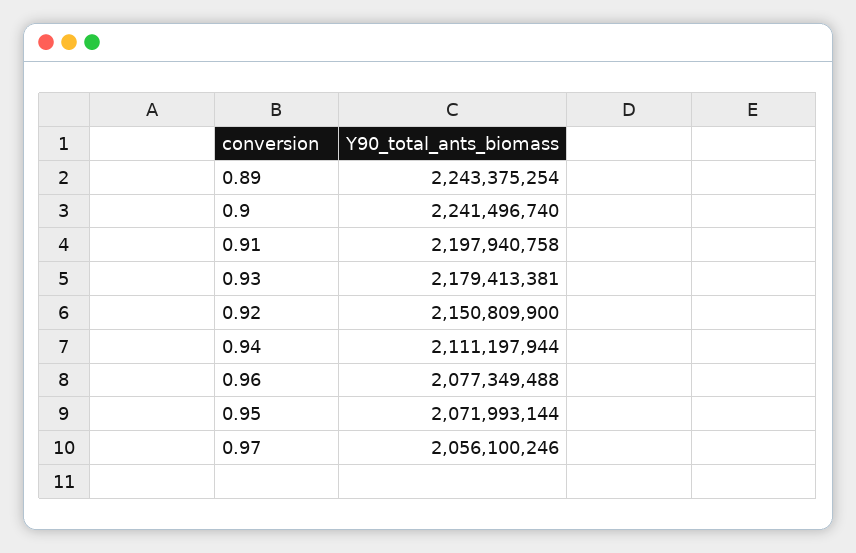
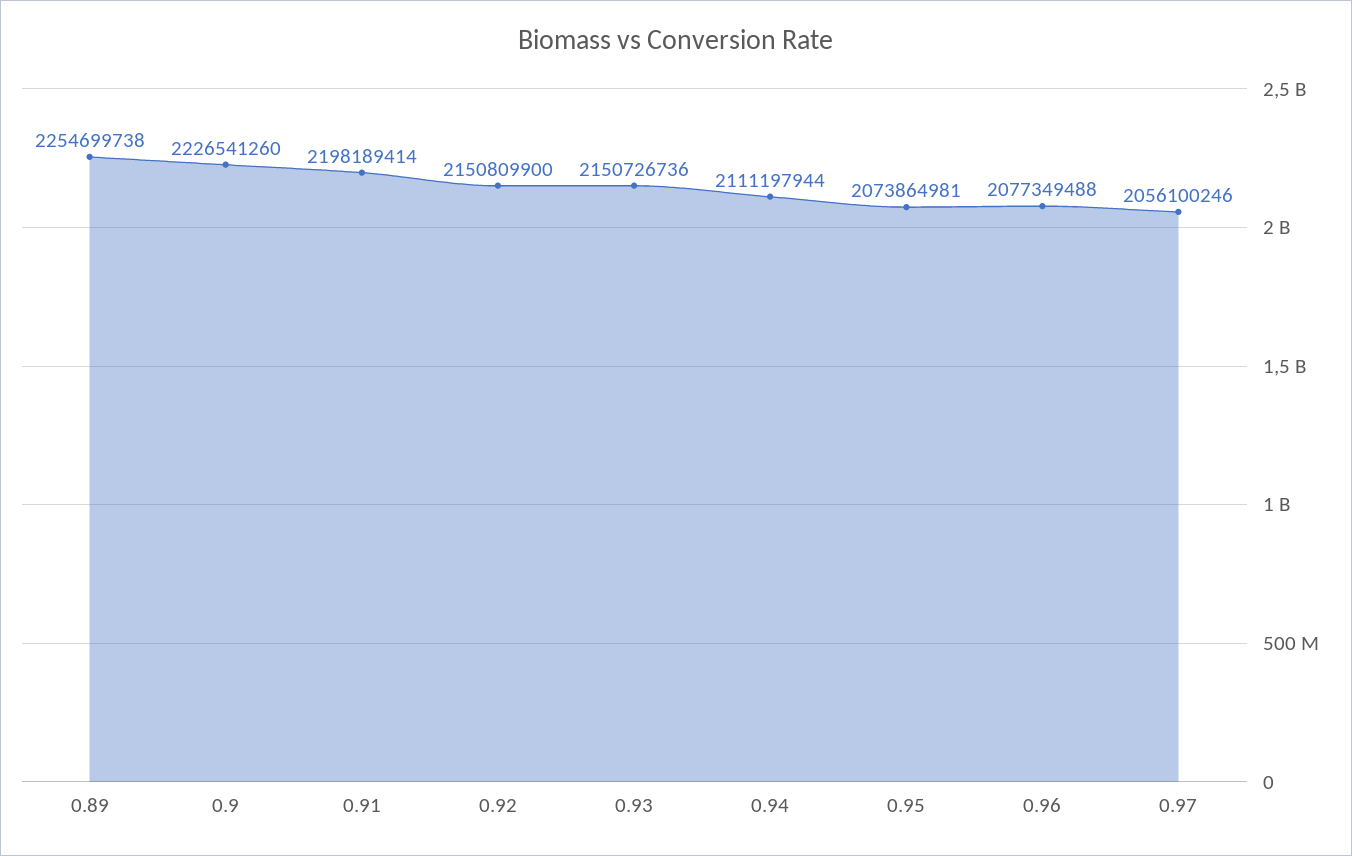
0.89: 2243375254 -> 2254699738
0.9: 2241496740 -> 2226541260
0.91: 2197940758 -> 2198189414
0.93: 2179413381 -> 2150726736
0.95: 2071993144 -> 2073864981

